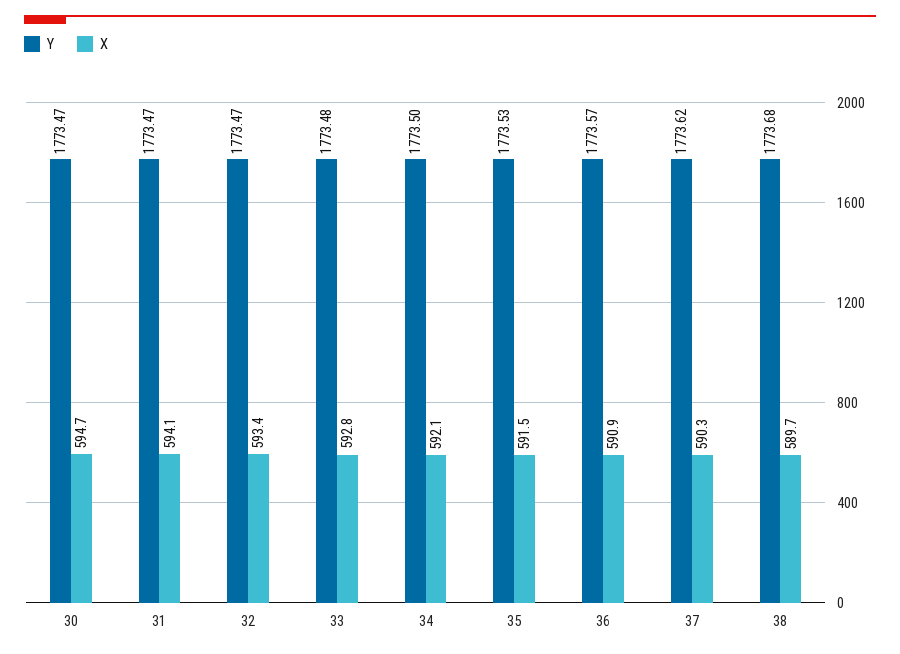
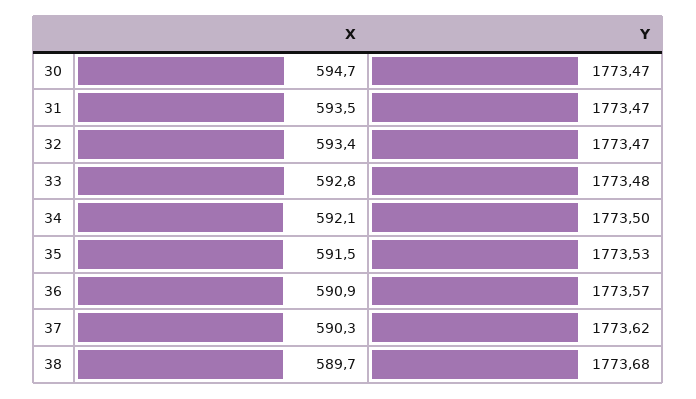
X, 31: 594.1 -> 593.5

